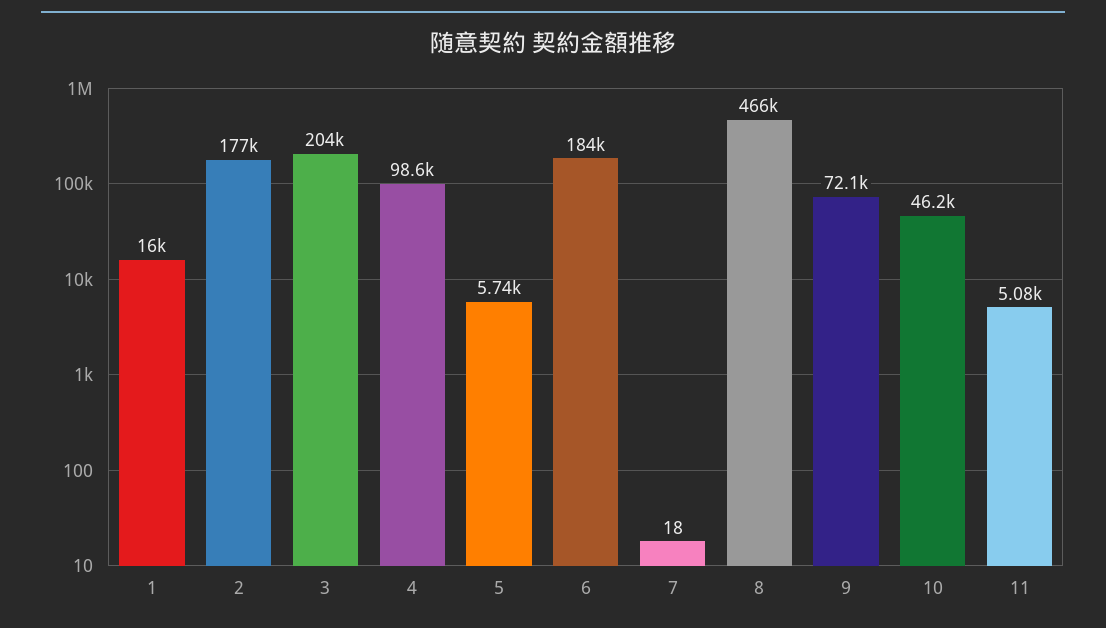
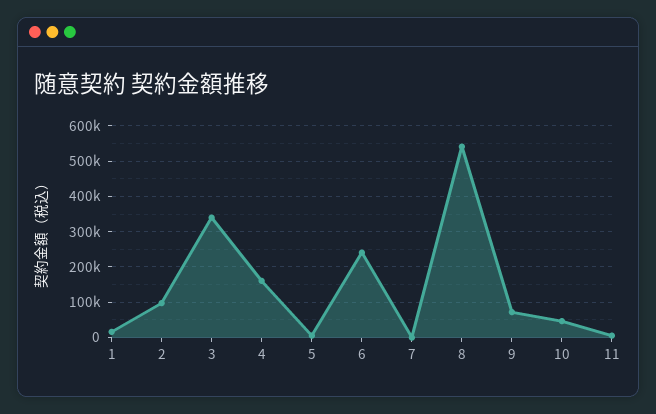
2: 177000 -> 100000
3: 204000 -> 340000
4: 98600 -> 160000
6: 184000 -> 240000
8: 466000 -> 540000

